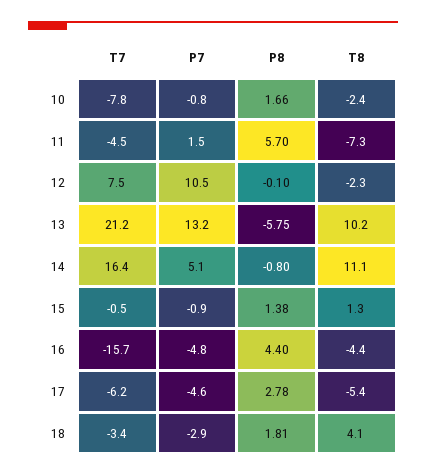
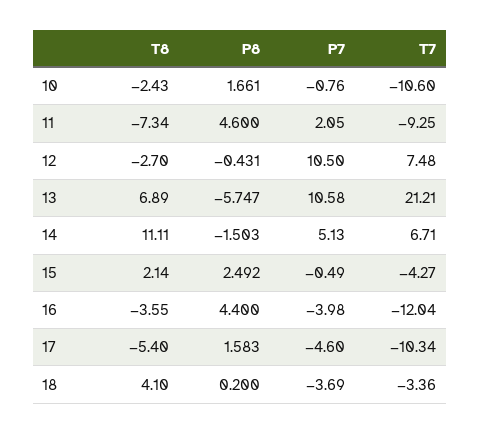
T7, 10: -7.8 -> -10.6
T7, 11: -4.5 -> -9.25
P7, 11: 1.5 -> 2.05
P8, 11: 5.7 -> 4.6
P8, 12: -0.1 -> -0.431
T8, 12: -2.3 -> -2.7
P7, 13: 13.2 -> 10.58
T8, 13: 10.2 -> 6.89
T7, 14: 16.4 -> 6.71
P8, 14: -0.8 -> -1.503
T7, 15: -0.5 -> -4.27
P7, 15: -0.9 -> -0.49
P8, 15: 1.38 -> 2.492
T8, 15: 1.3 -> 2.14
T7, 16: -15.7 -> -12.04
P7, 16: -4.8 -> -3.98
T8, 16: -4.4 -> -3.55
T7, 17: -6.2 -> -10.34
P8, 17: 2.78 -> 1.583
P7, 18: -2.9 -> -3.69
P8, 18: 1.81 -> 0.2

